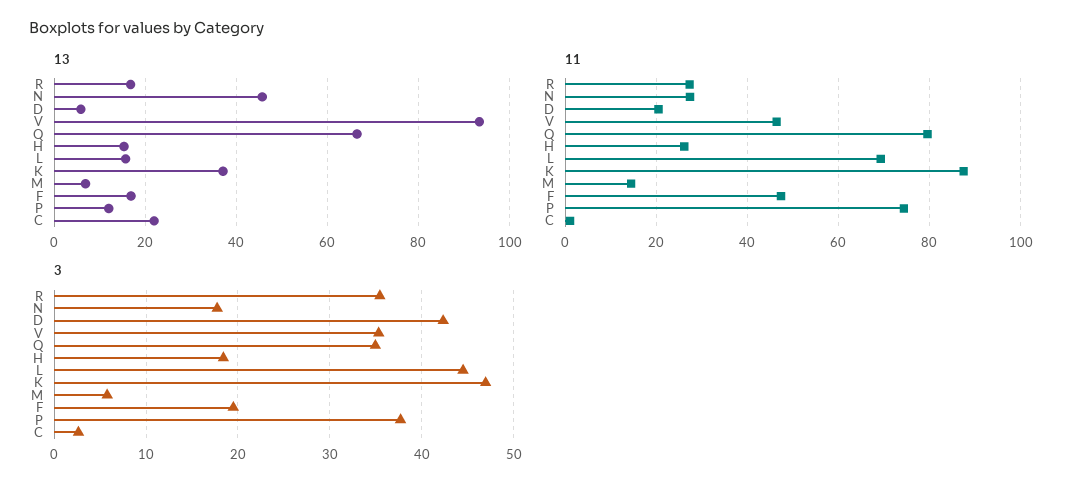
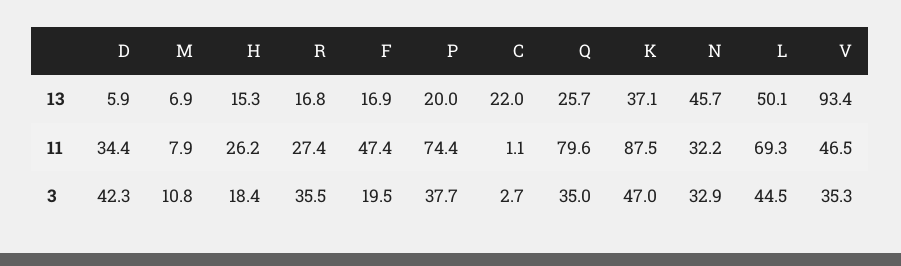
13, Q: 66 -> 25.7
13, L: 16 -> 50.1
13, P: 12 -> 20
11, N: 28 -> 32.2
11, D: 20 -> 34.4
11, M: 14 -> 7.9
3, N: 18 -> 32.9
3, M: 6 -> 10.8

